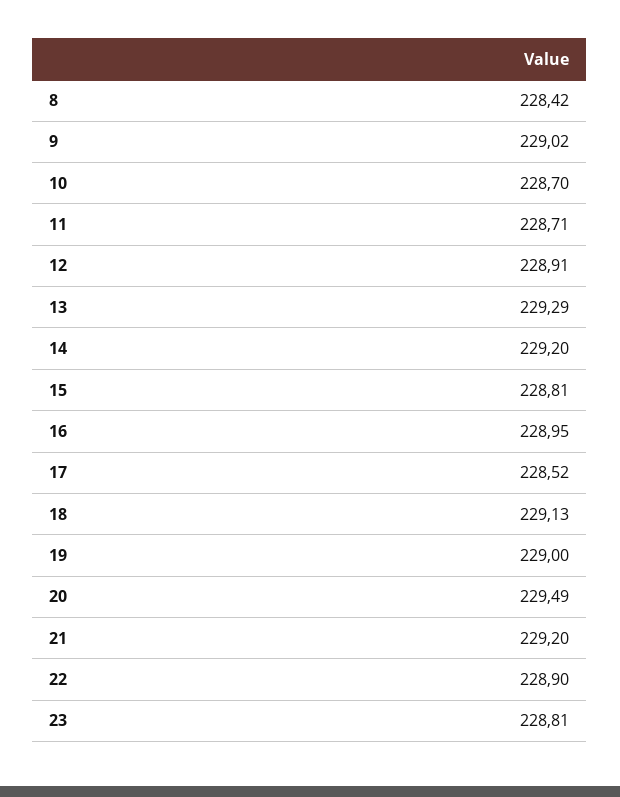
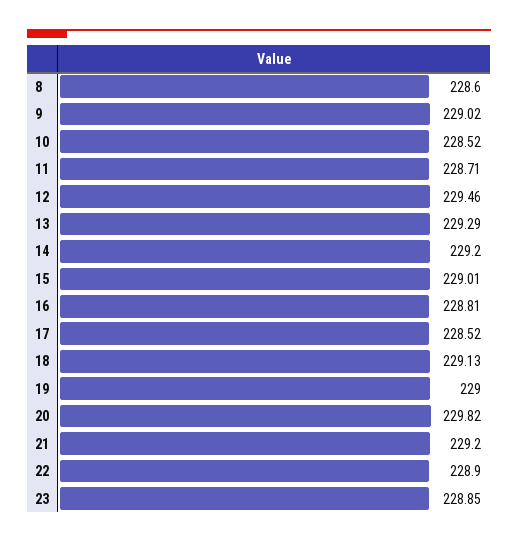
8: 228.42 -> 228.6
10: 228.7 -> 228.52
12: 228.91 -> 229.46
15: 228.81 -> 229.01
16: 228.95 -> 228.81
20: 229.49 -> 229.82
23: 228.81 -> 228.85

